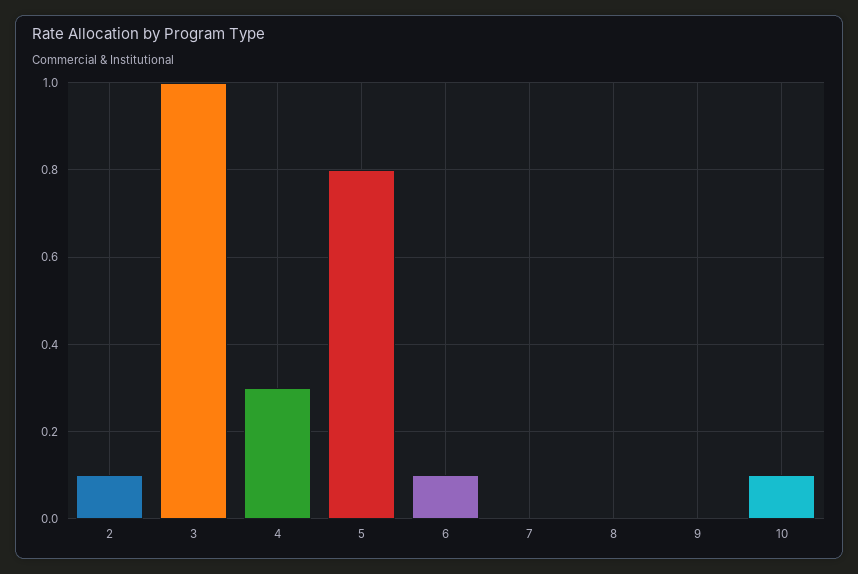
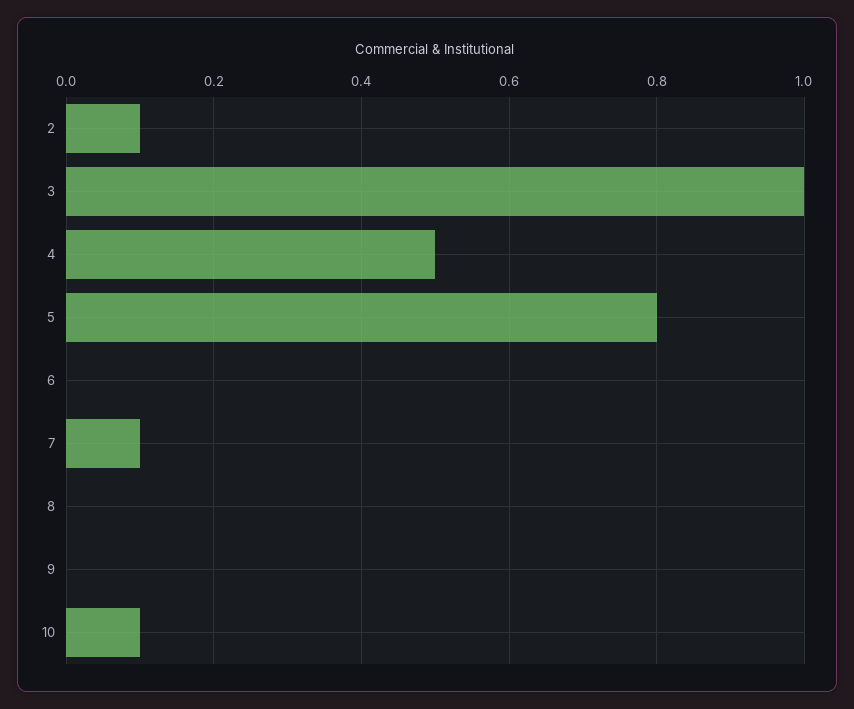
4: 0.3 -> 0.5
6: 0.1 -> 0
7: 0 -> 0.1

